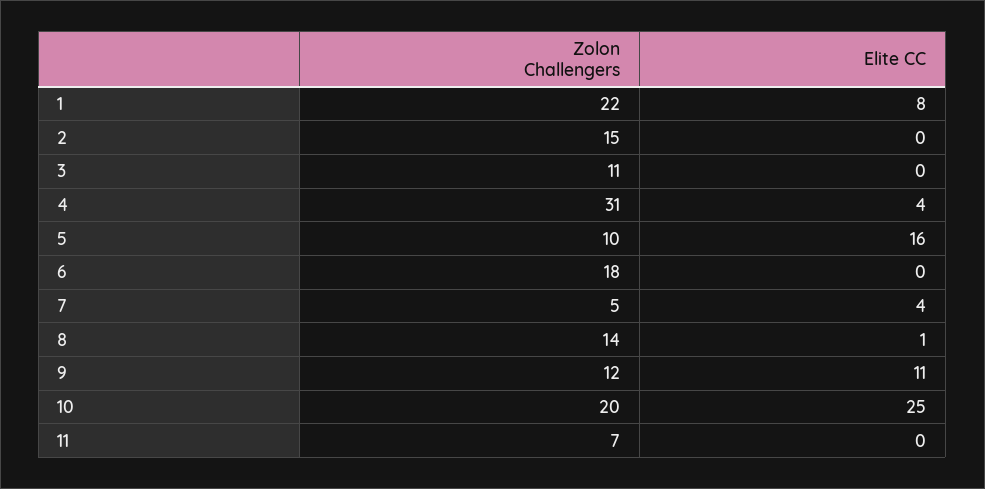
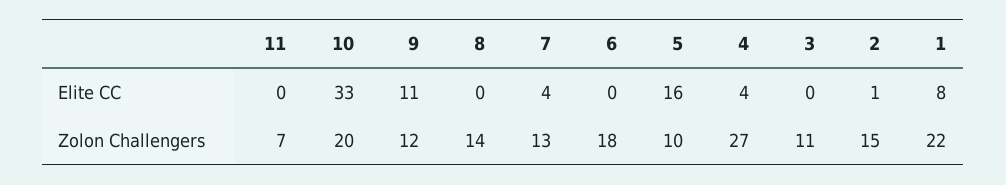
Elite CC, 2: 0 -> 1
Zolon Challengers, 4: 31 -> 27
Zolon Challengers, 7: 5 -> 13
Elite CC, 8: 1 -> 0
Elite CC, 10: 25 -> 33

